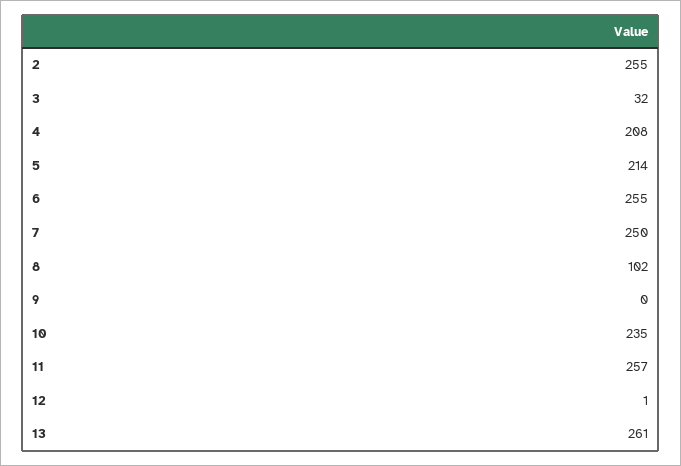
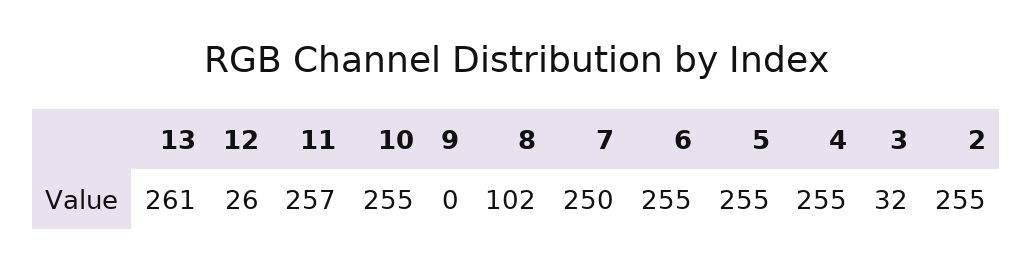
4: 208 -> 255
5: 214 -> 255
10: 235 -> 255
12: 1 -> 26

